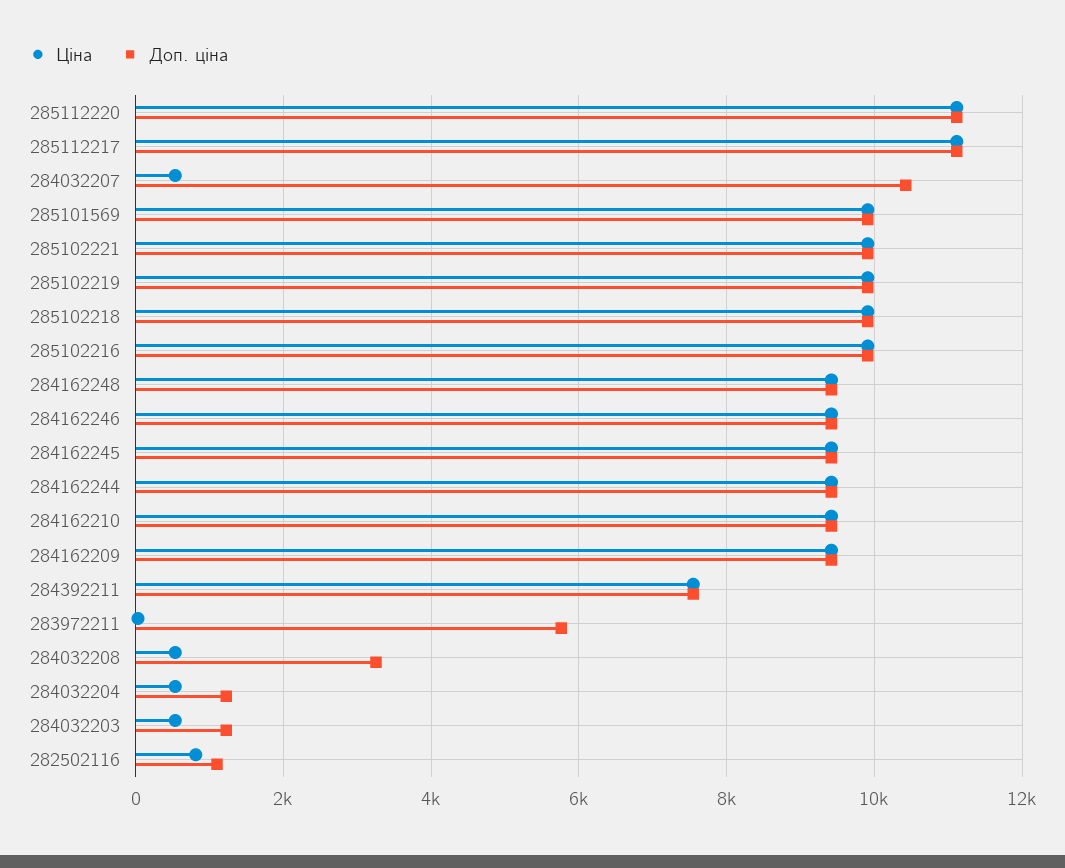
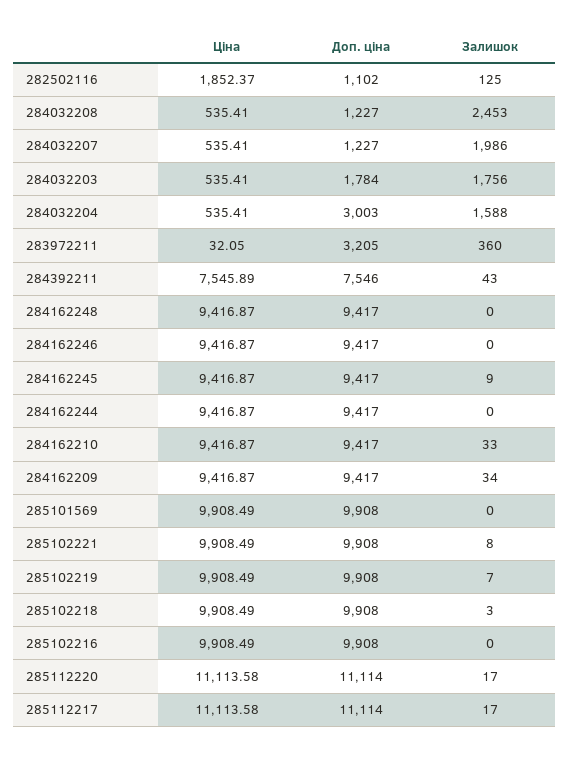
Доп. ціна, 284032207: 10400 -> 1227
Доп. ціна, 283972211: 5800 -> 3205
Доп. ціна, 284032208: 3200 -> 1227
Доп. ціна, 284032204: 1200 -> 3003
Доп. ціна, 284032203: 1200 -> 1784
Ціна, 282502116: 800 -> 1852.37
Залишок, 282502116: none -> 125
Залишок, 284032208: none -> 2453
Залишок, 284032207: none -> 1986
Залишок, 284032203: none -> 1756
Залишок, 284032204: none -> 1588
Залишок, 283972211: none -> 360
Залишок, 284392211: none -> 43
Залишок, 284162248: none -> 0
Залишок, 284162246: none -> 0
Залишок, 284162245: none -> 9
Залишок, 284162244: none -> 0
Залишок, 284162210: none -> 33
Залишок, 284162209: none -> 34
Залишок, 285101569: none -> 0
Залишок, 285102221: none -> 8
Залишок, 285102219: none -> 7
Залишок, 285102218: none -> 3
Залишок, 285102216: none -> 0
Залишок, 285112220: none -> 17
Залишок, 285112217: none -> 17

